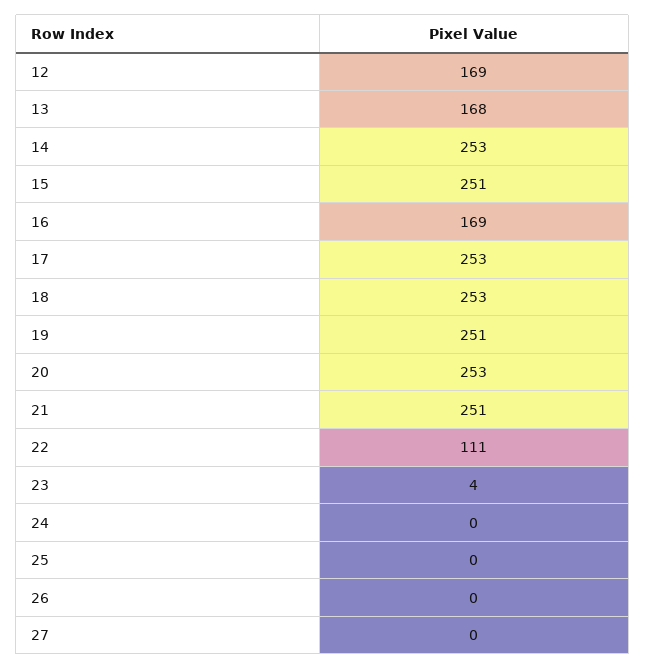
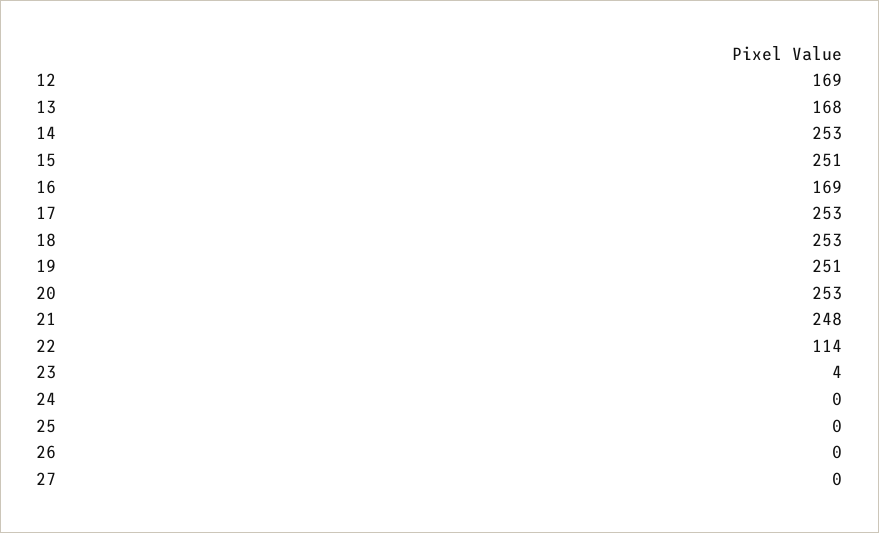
21: 251 -> 248
22: 111 -> 114

